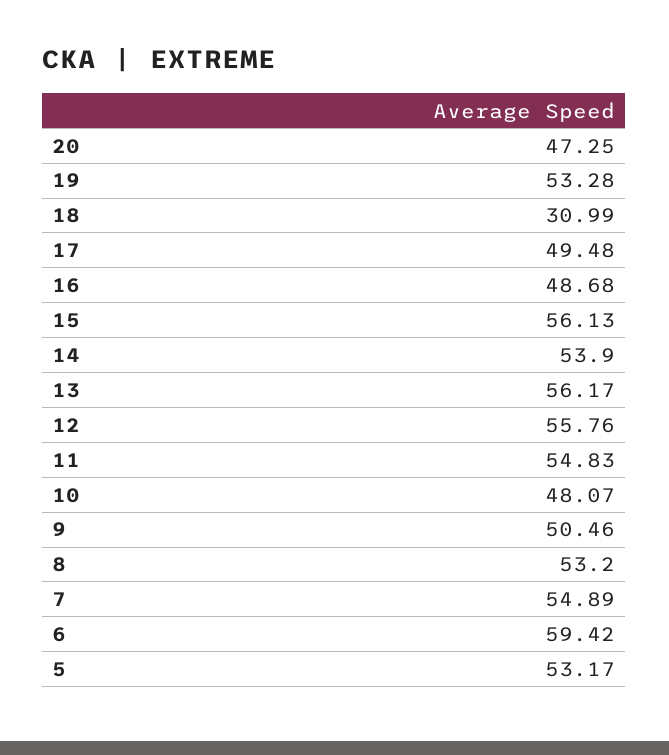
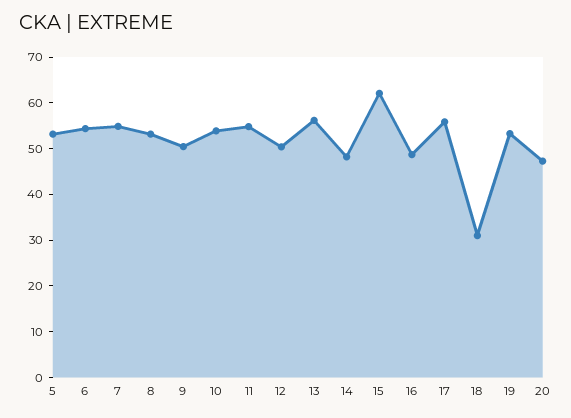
17: 49.48 -> 56
15: 56.13 -> 62
14: 53.9 -> 48
12: 55.76 -> 50
10: 48.07 -> 54
6: 59.42 -> 54

